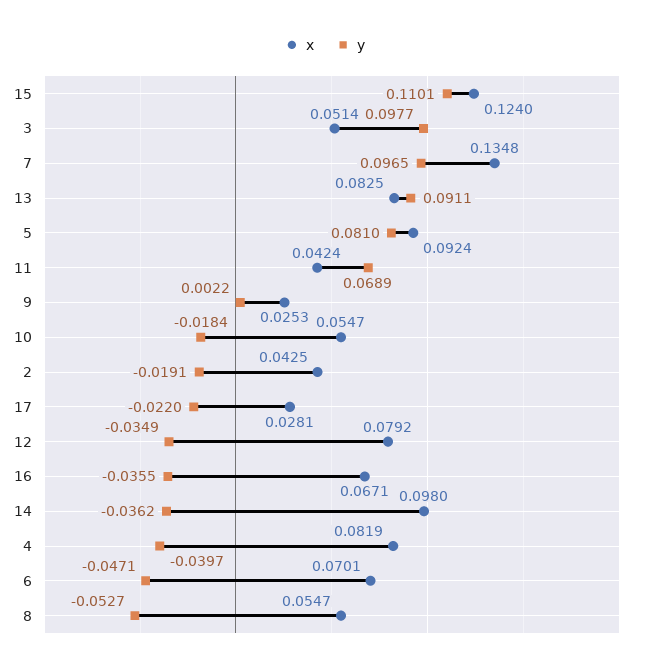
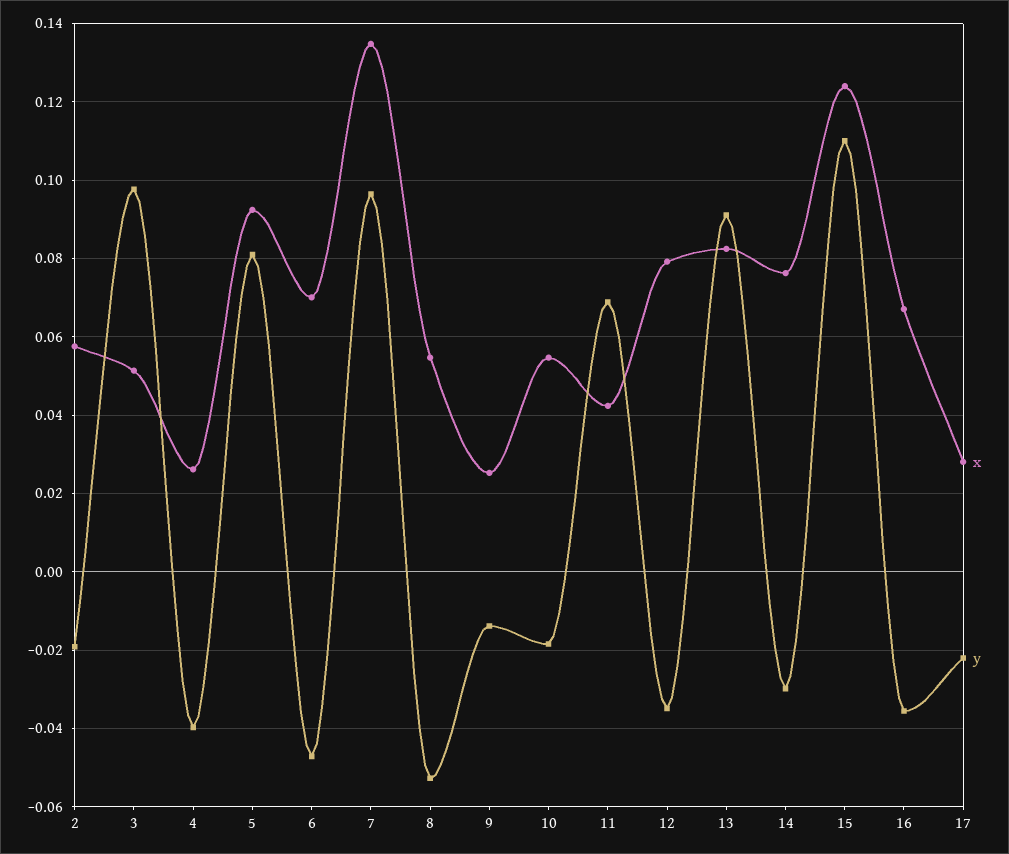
y, 9: 0.0022 -> -0.014
x, 2: 0.0425 -> 0.058
x, 14: 0.098 -> 0.076
y, 14: -0.0362 -> -0.03
x, 4: 0.0819 -> 0.026

